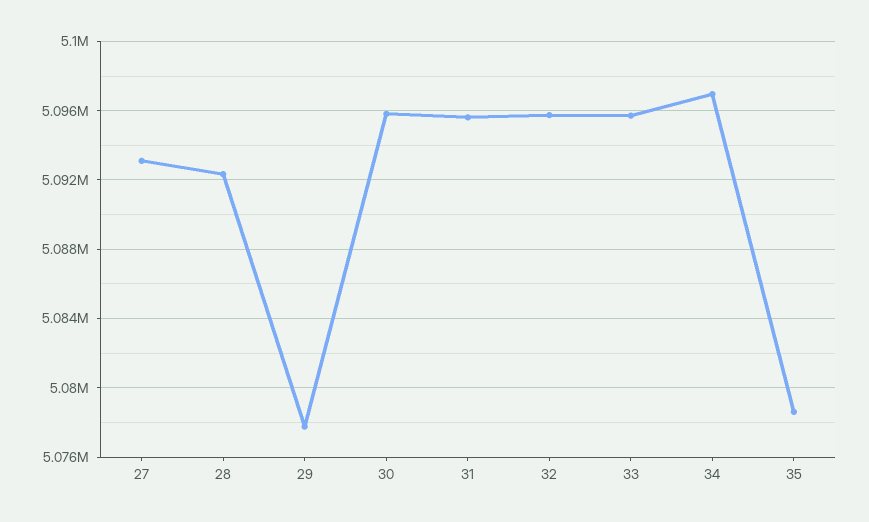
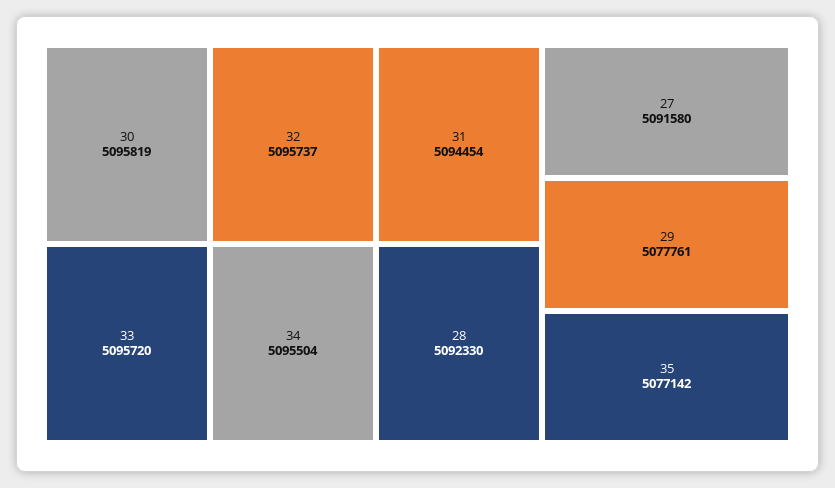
27: 5093000 -> 5091580
31: 5095500 -> 5094454
34: 5097000 -> 5095504
35: 5078500 -> 5077142

